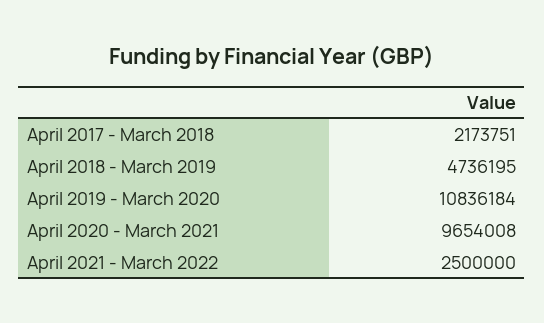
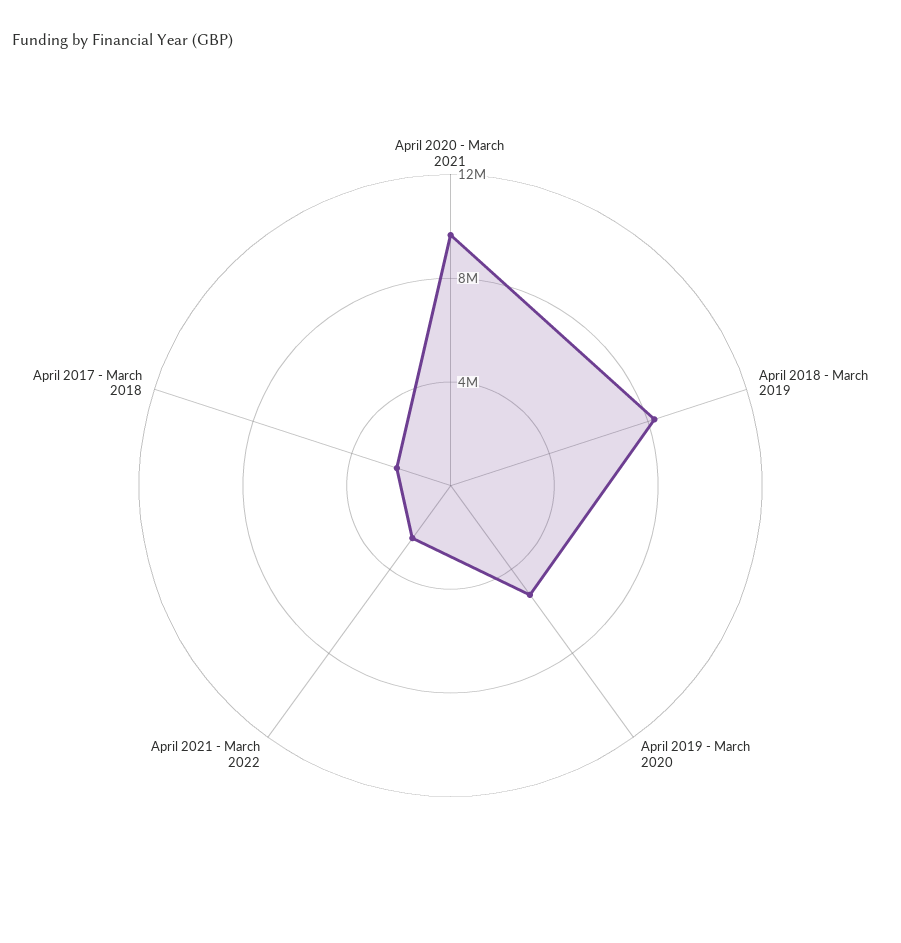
April 2018 - March 2019: 4736195 -> 8000000
April 2019 - March 2020: 10836184 -> 5000000

